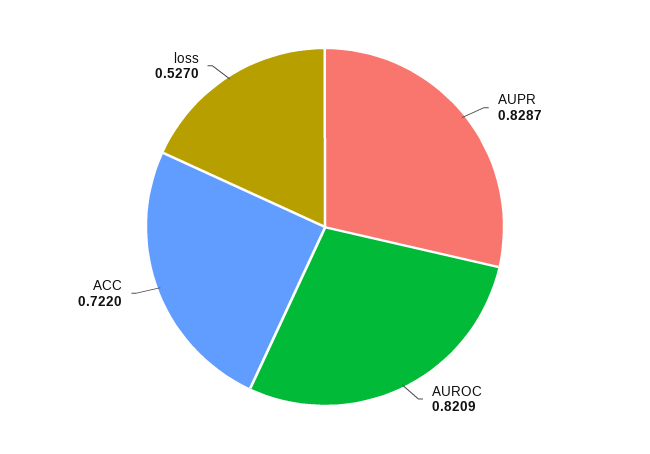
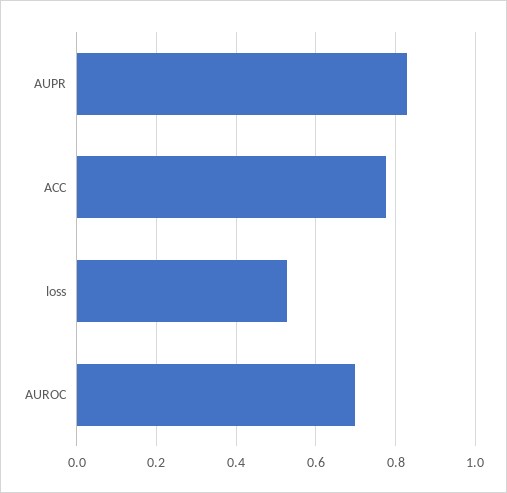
AUROC: 0.8209 -> 0.7
ACC: 0.722 -> 0.78

